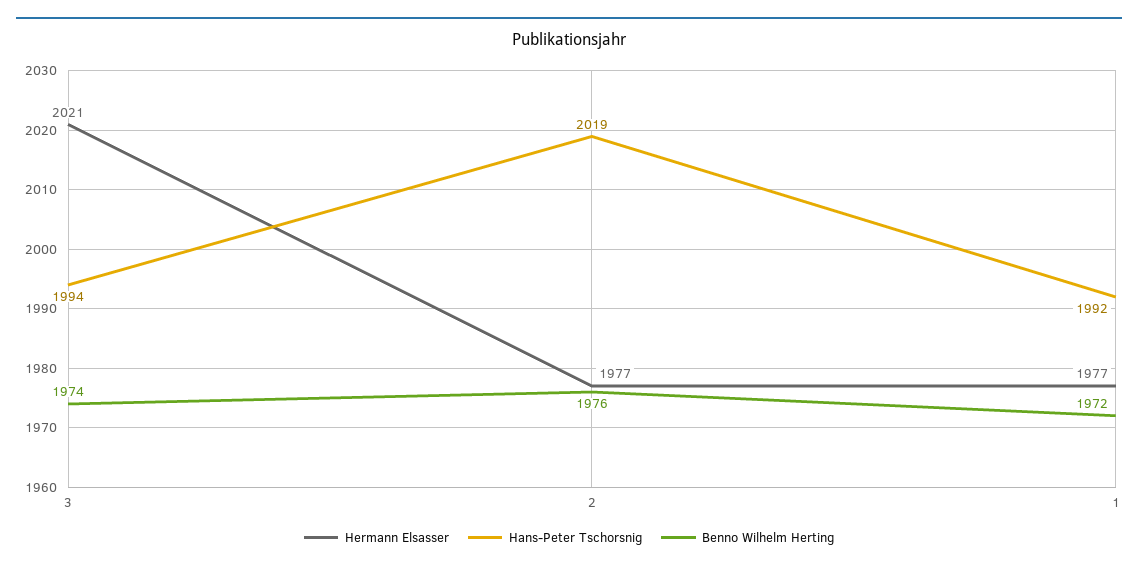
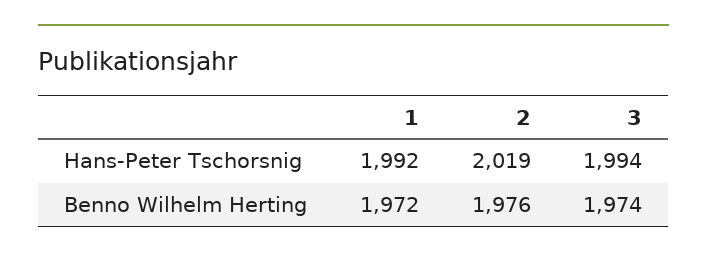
Hermann Elsasser, 3: 2021 -> none
Hermann Elsasser, 2: 1977 -> none
Hermann Elsasser, 1: 1977 -> none

